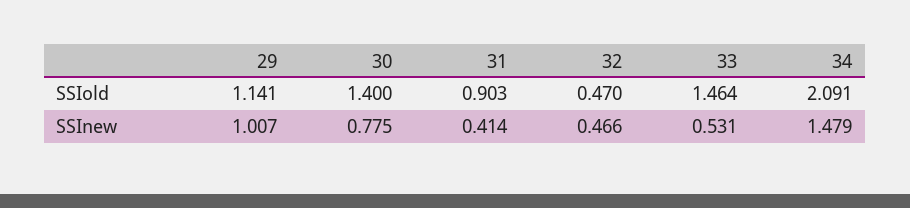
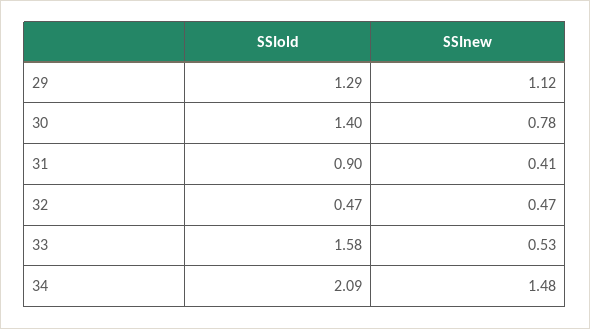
29, SSIold: 1.141 -> 1.29
33, SSIold: 1.464 -> 1.58
29, SSInew: 1.007 -> 1.12

